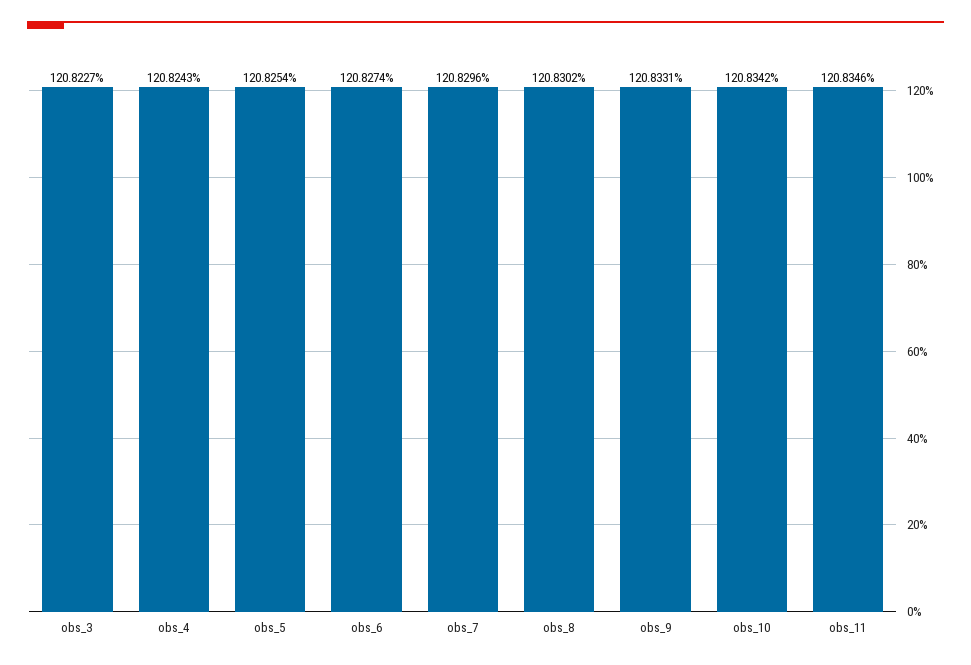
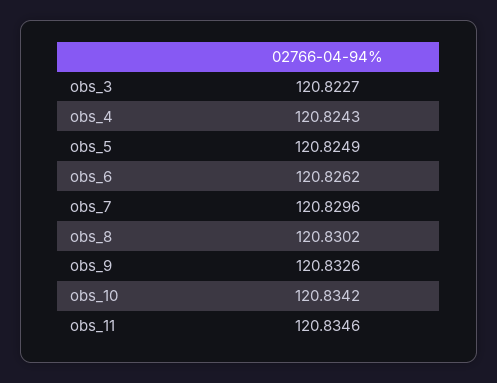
obs_5: 120.8254 -> 120.8249
obs_6: 120.8274 -> 120.8262
obs_9: 120.8331 -> 120.8326

